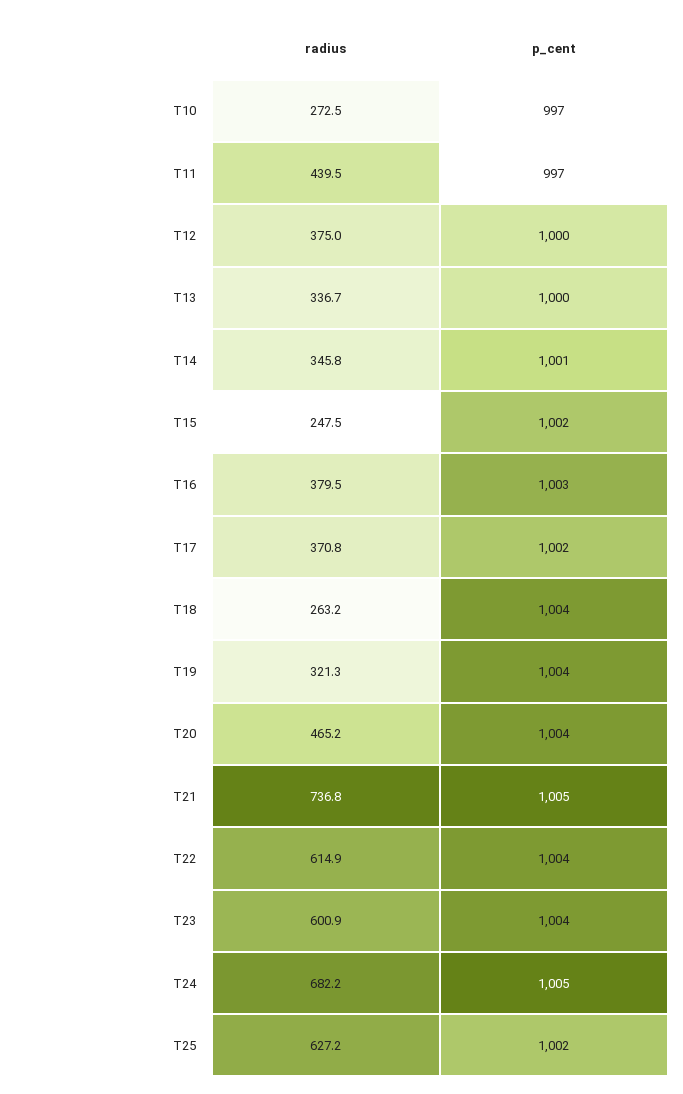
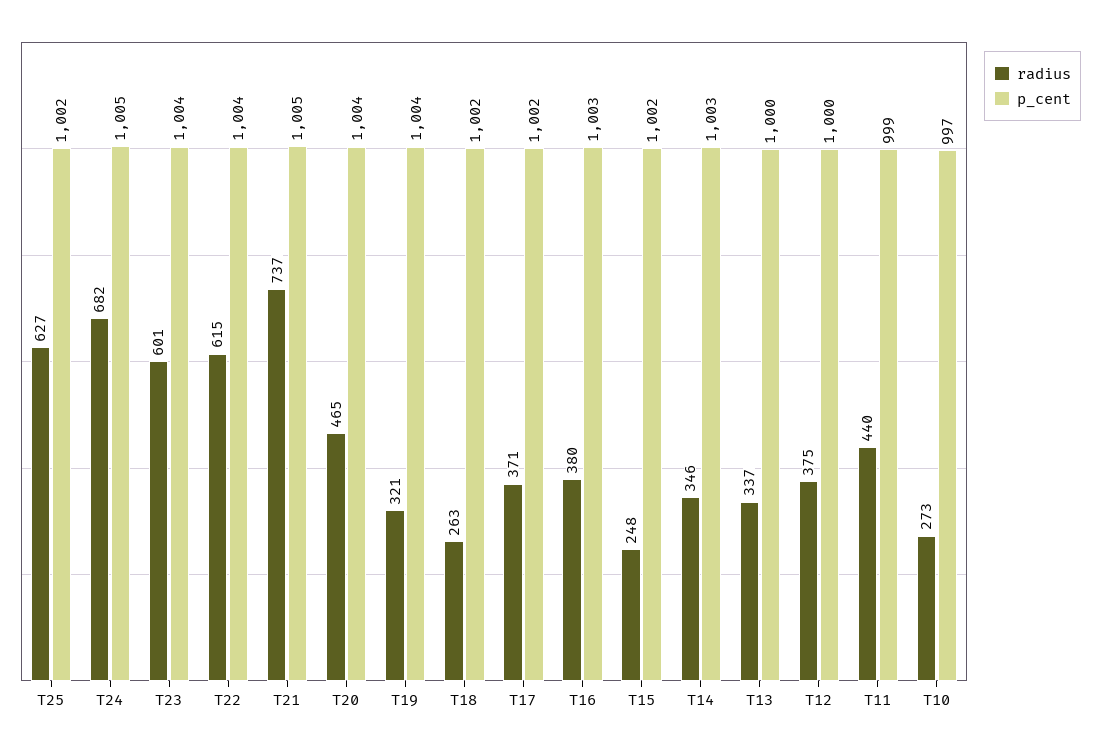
p_cent, T11: 997 -> 999
p_cent, T14: 1001 -> 1003
p_cent, T18: 1004 -> 1002

